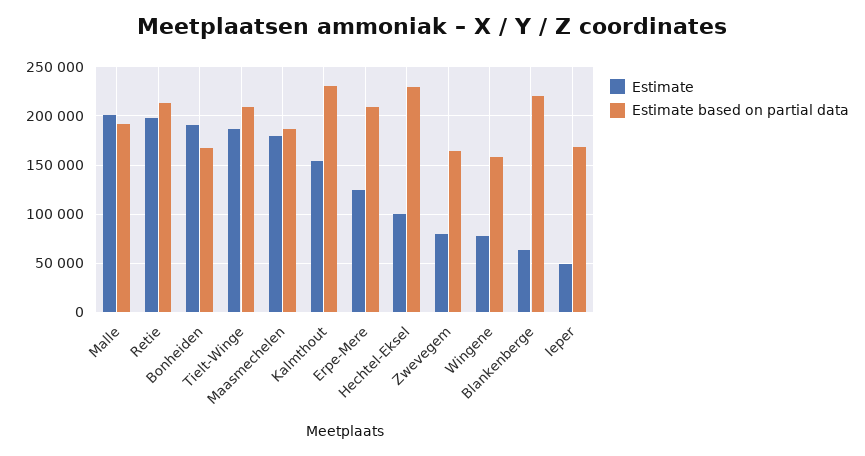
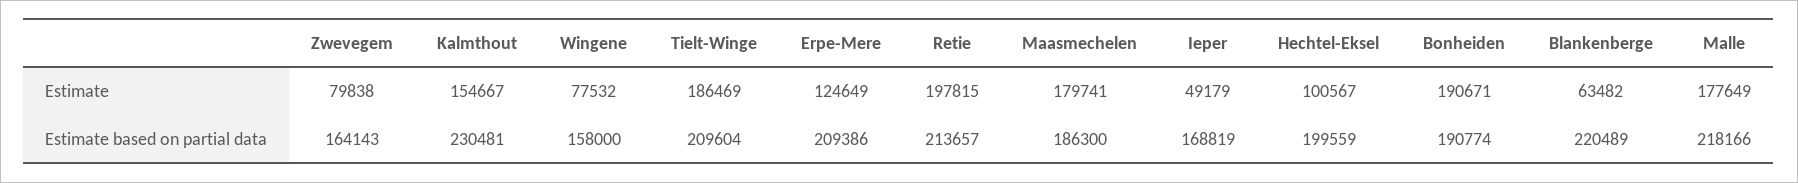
Estimate, Malle: 200000 -> 177649
Estimate based on partial data, Malle: 190000 -> 218166
Estimate based on partial data, Bonheiden: 170000 -> 190774
Estimate based on partial data, Hechtel-Eksel: 230000 -> 199559

